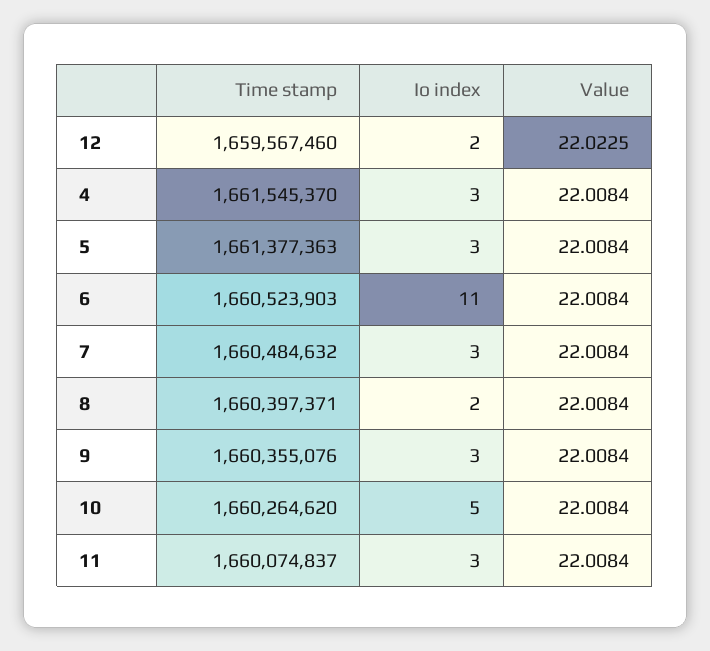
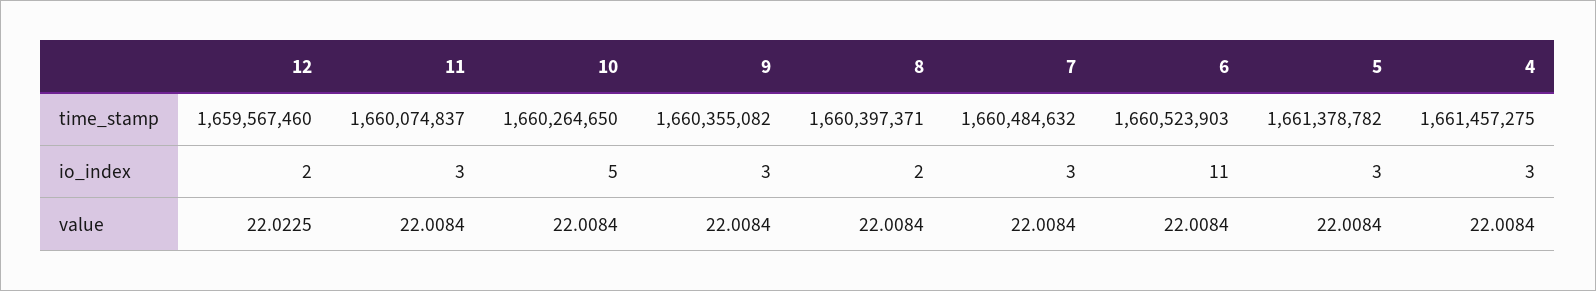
Time stamp, 4: 1661545370 -> 1661457275
Time stamp, 5: 1661377363 -> 1661378782
Time stamp, 9: 1660355076 -> 1660355082
Time stamp, 10: 1660264620 -> 1660264650

